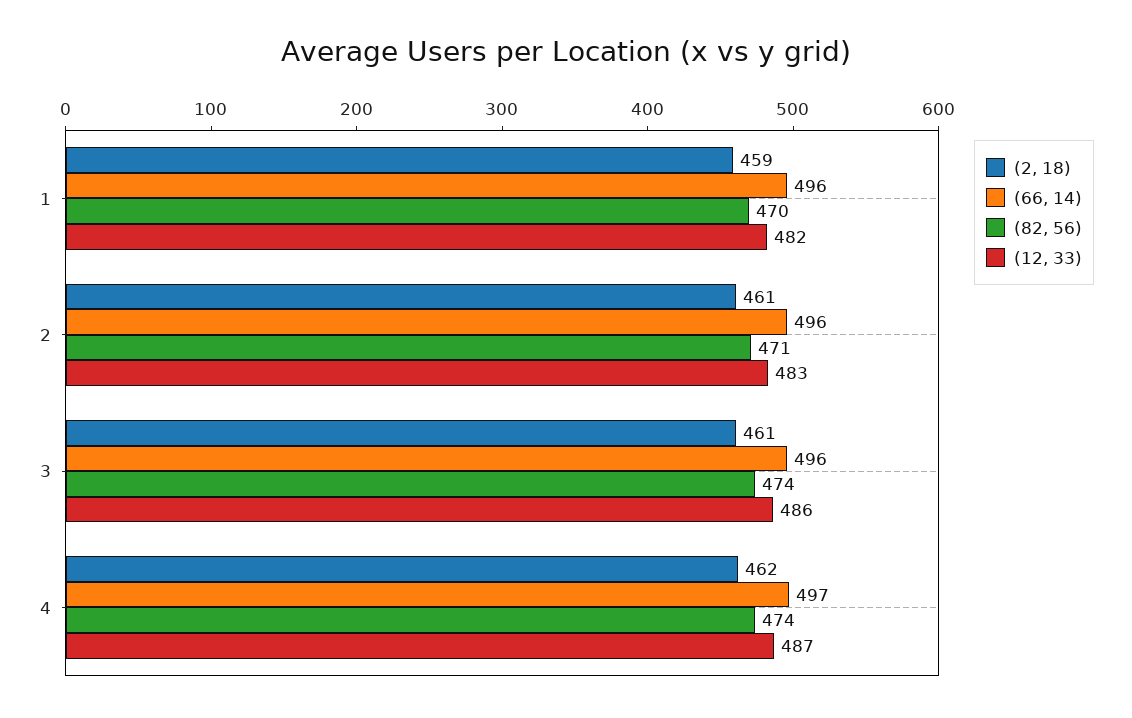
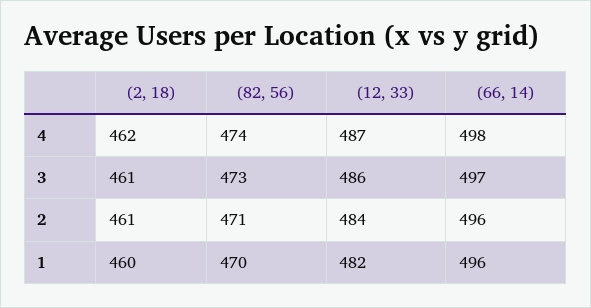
(2, 18), 1: 459 -> 460
(12, 33), 2: 483 -> 484
(66, 14), 3: 496 -> 497
(82, 56), 3: 474 -> 473
(66, 14), 4: 497 -> 498

